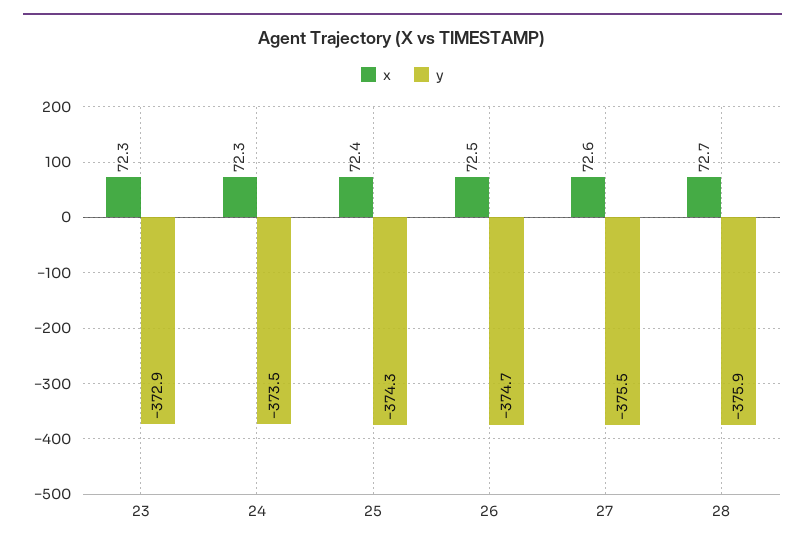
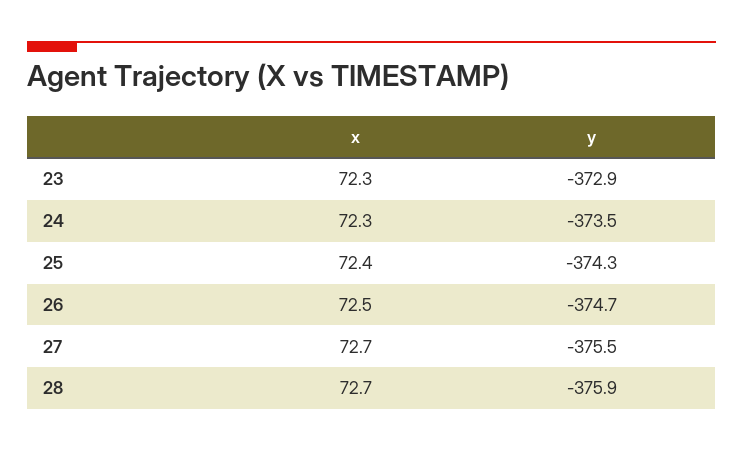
x, 27: 72.6 -> 72.7

